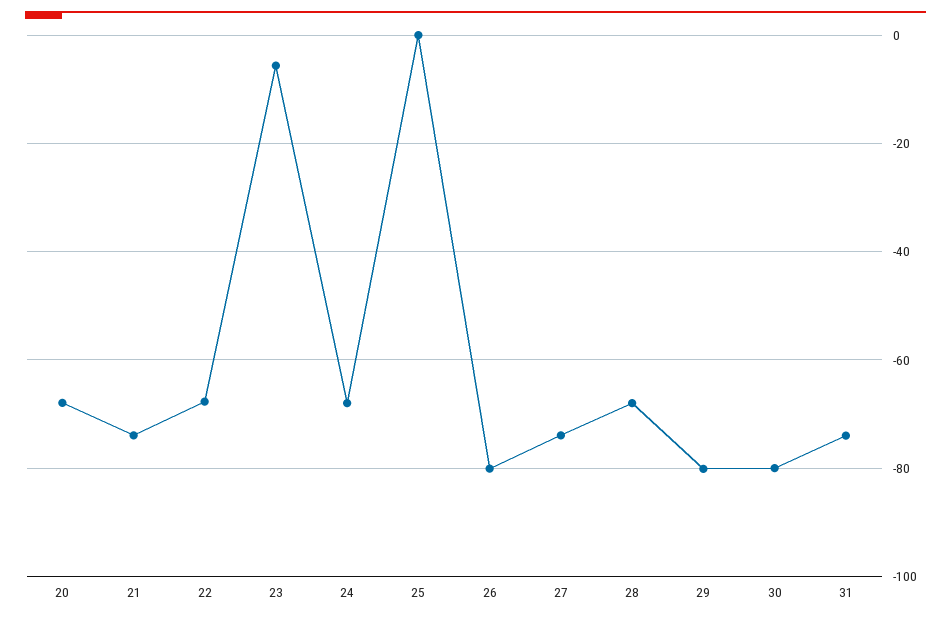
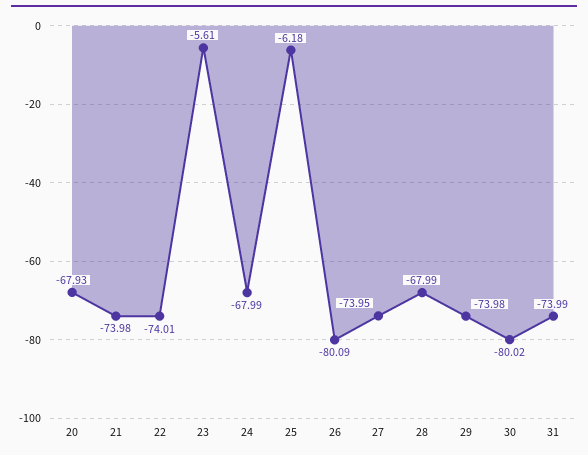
22: -68 -> -74.01
25: 0 -> -6.18
29: -80 -> -73.98

